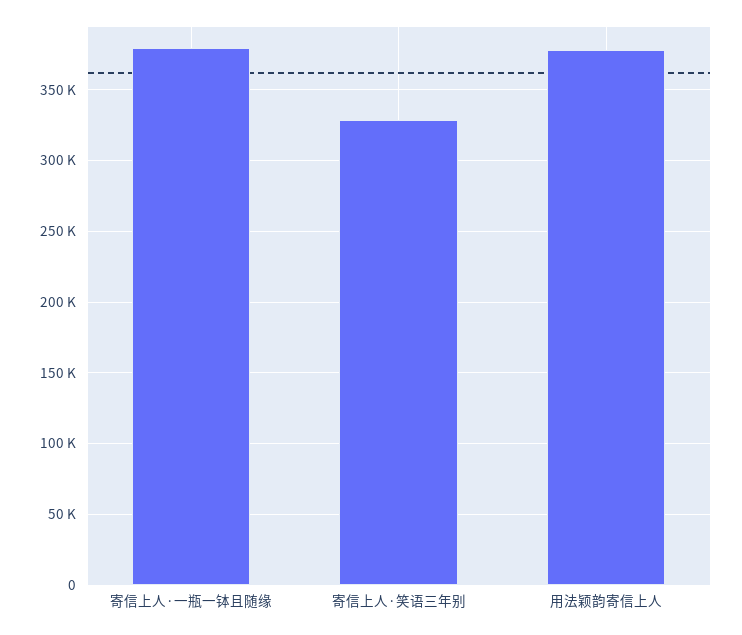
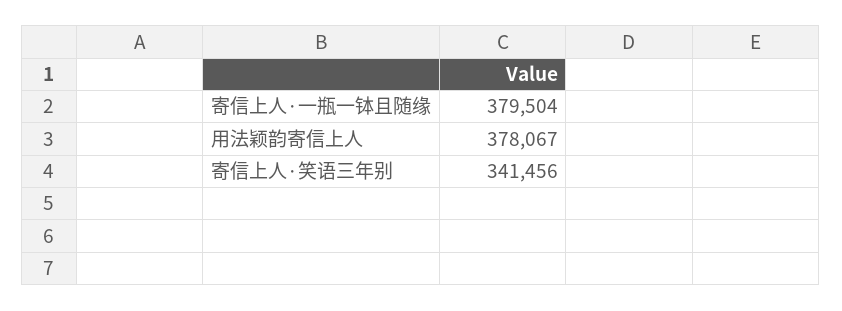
寄信上人·笑语三年别: 330000 -> 341456

